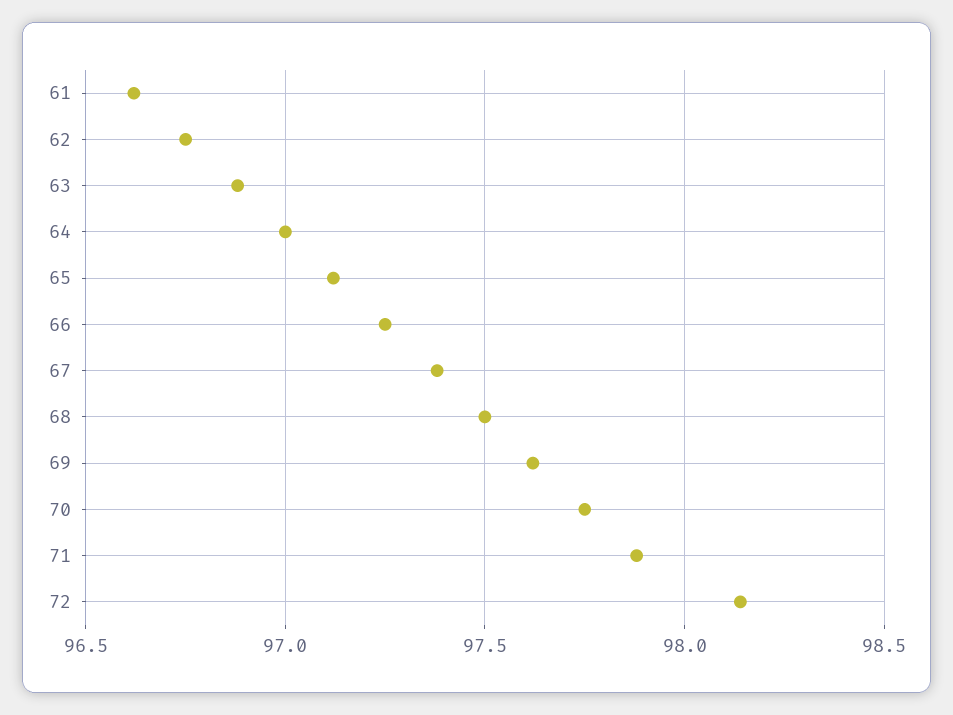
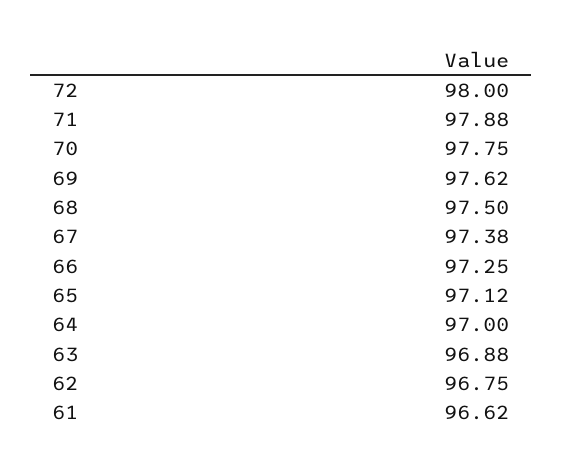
72: 98.15 -> 98

